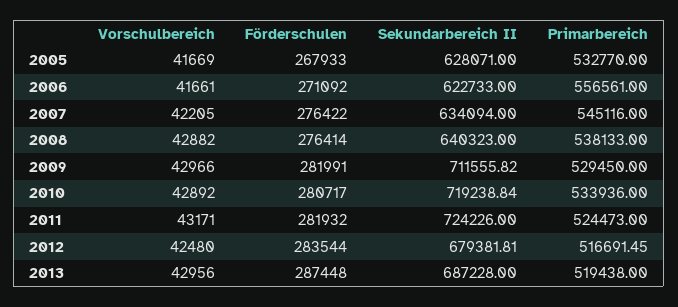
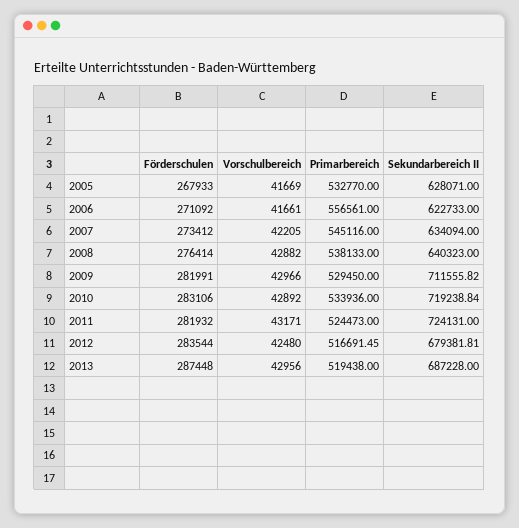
Förderschulen, 2007: 276422 -> 273412
Förderschulen, 2010: 280717 -> 283106
Sekundarbereich II, 2011: 724226 -> 724131

